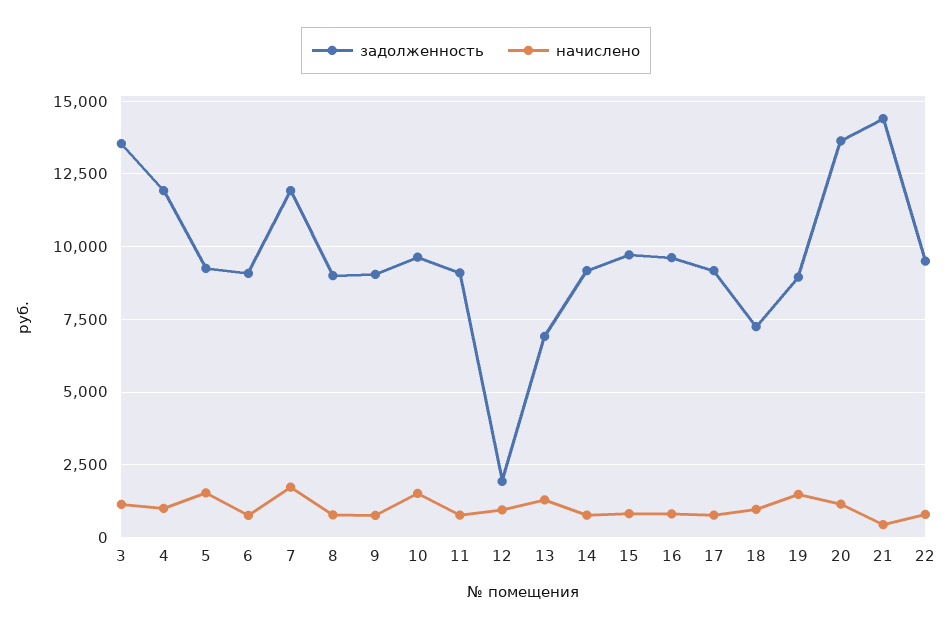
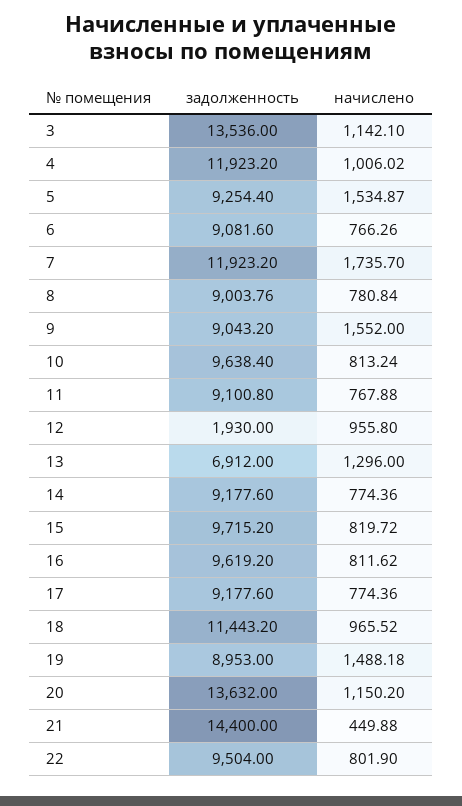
начислено, 9: 750 -> 1552
начислено, 10: 1500 -> 813.24
задолженность, 18: 7250 -> 11443.2

